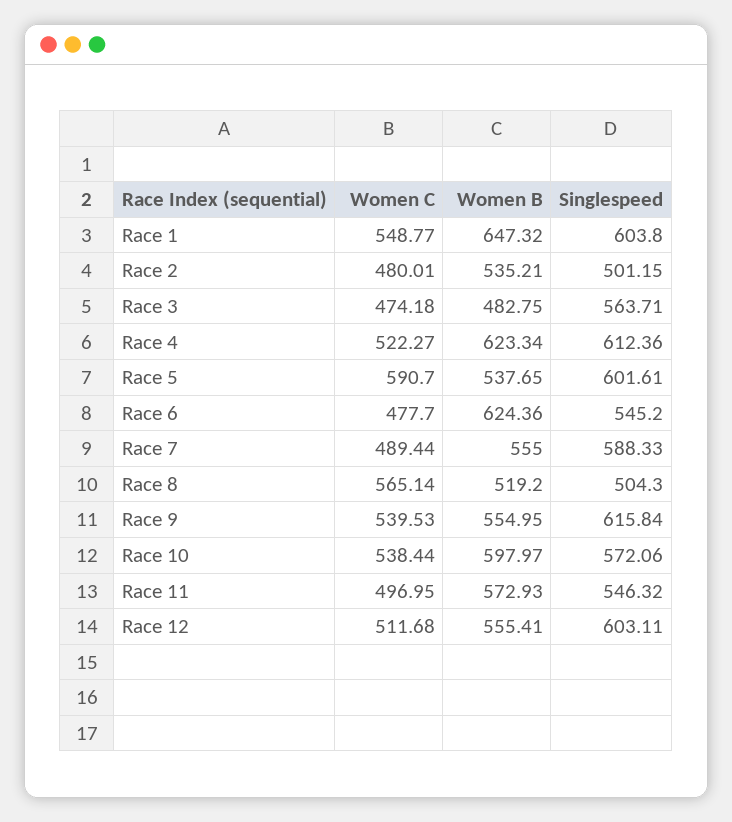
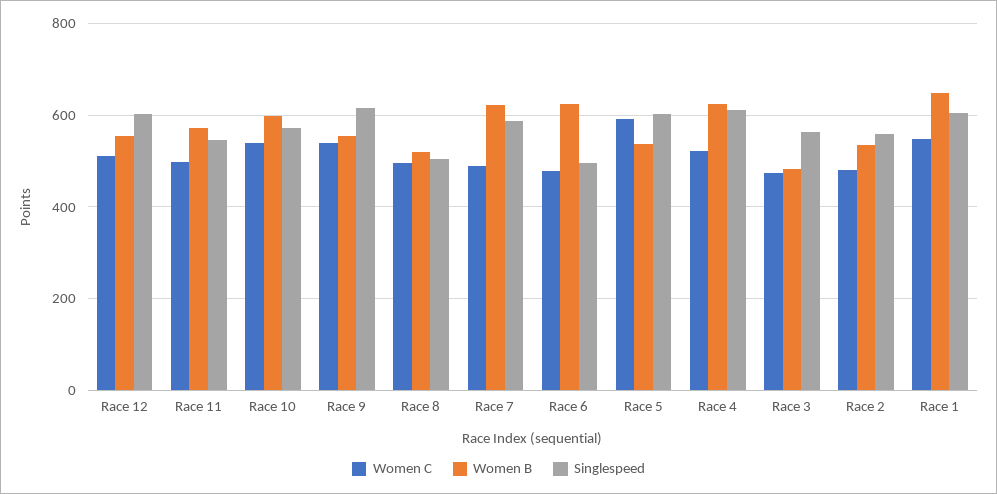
Singlespeed, Race 2: 501.15 -> 560
Singlespeed, Race 6: 545.2 -> 500
Women B, Race 7: 555 -> 620
Women C, Race 8: 565.14 -> 500

